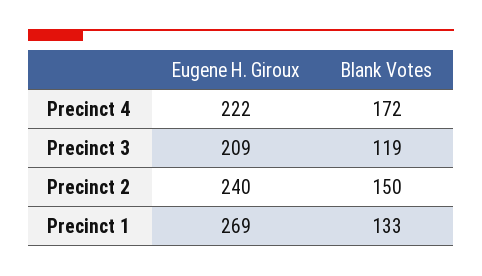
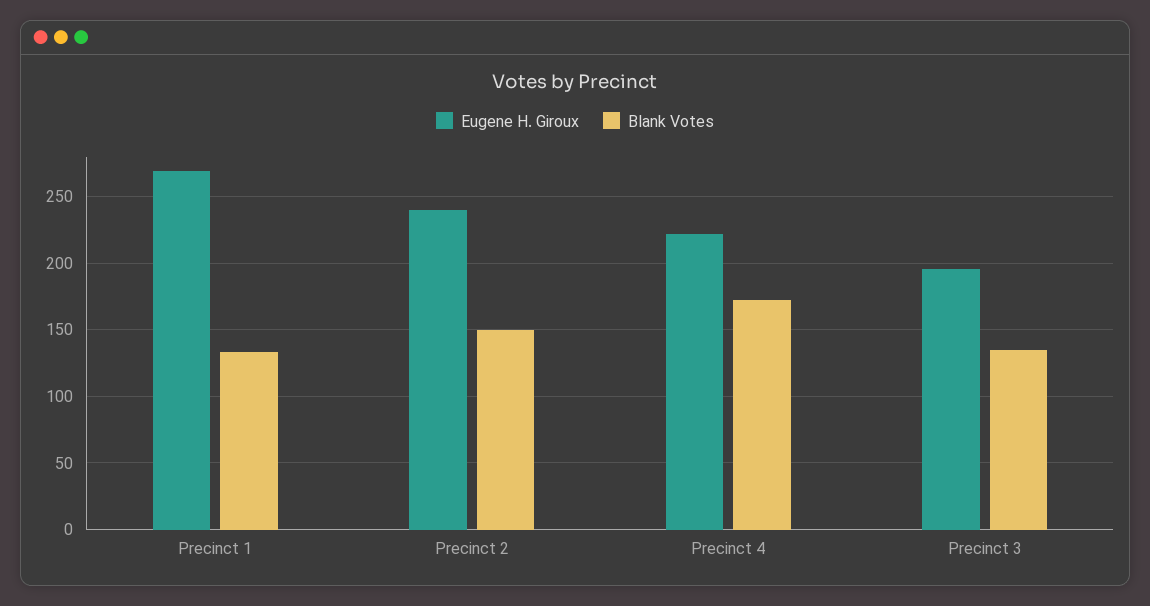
Eugene H. Giroux, Precinct 3: 209 -> 195
Blank Votes, Precinct 3: 119 -> 135

